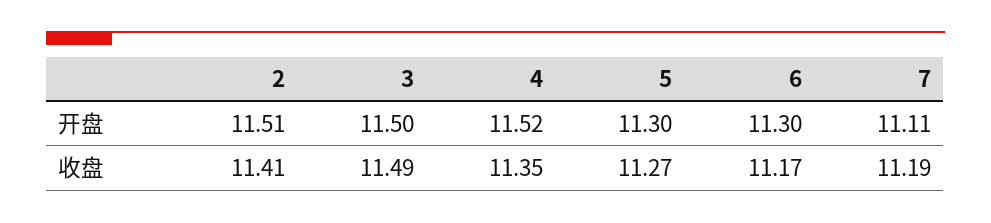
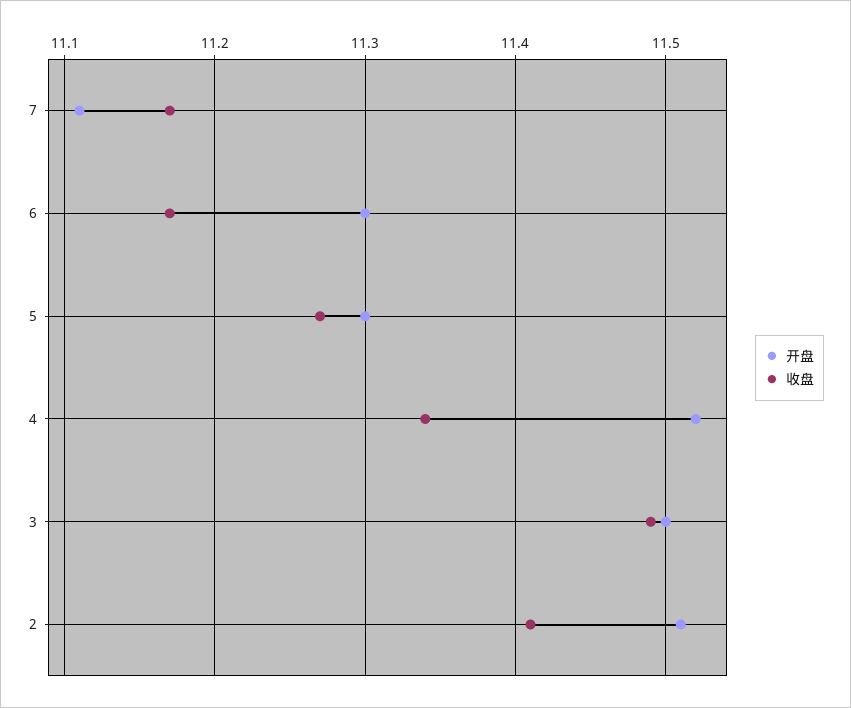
收盘, 4: 11.35 -> 11.34
收盘, 7: 11.19 -> 11.17

